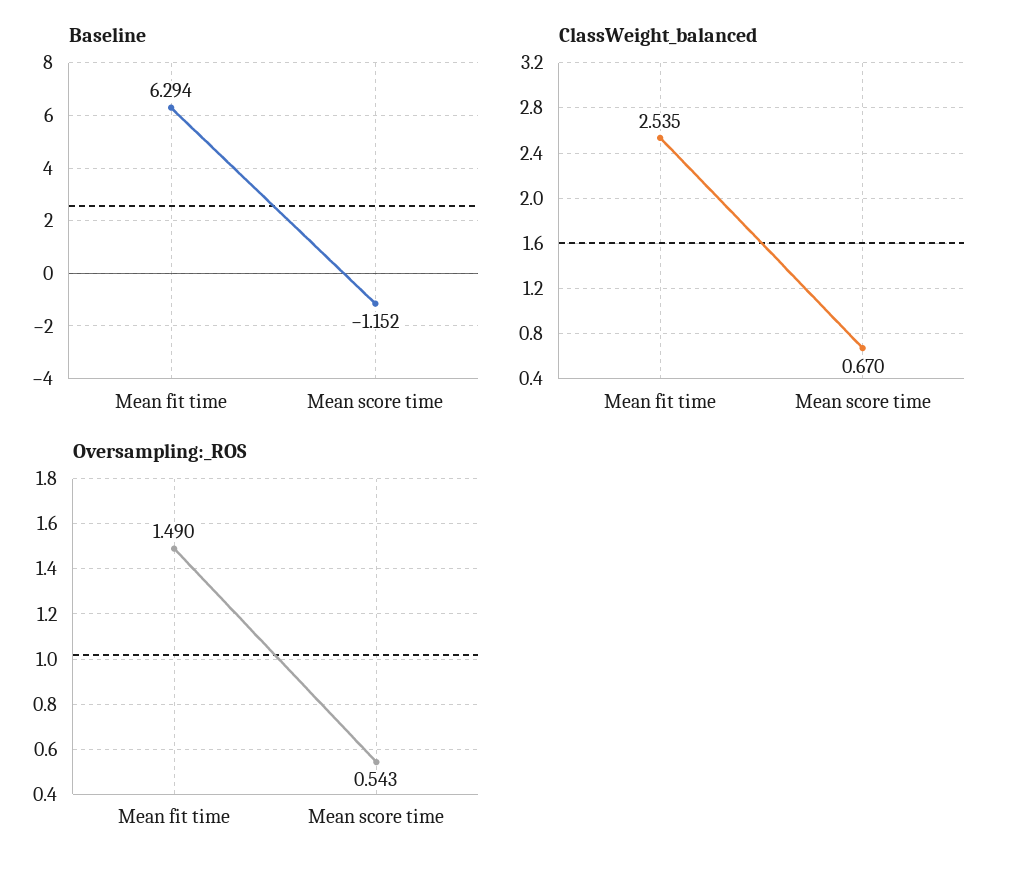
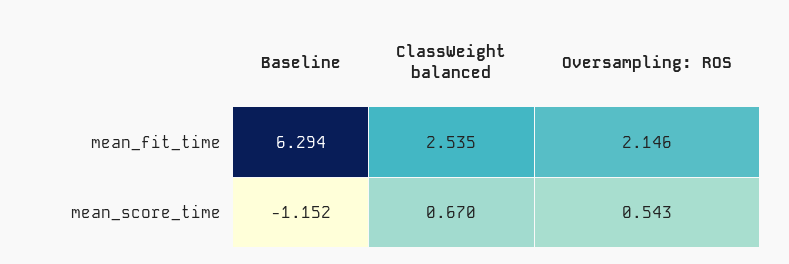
Oversampling:_ROS, Mean fit time: 1.49 -> 2.146

